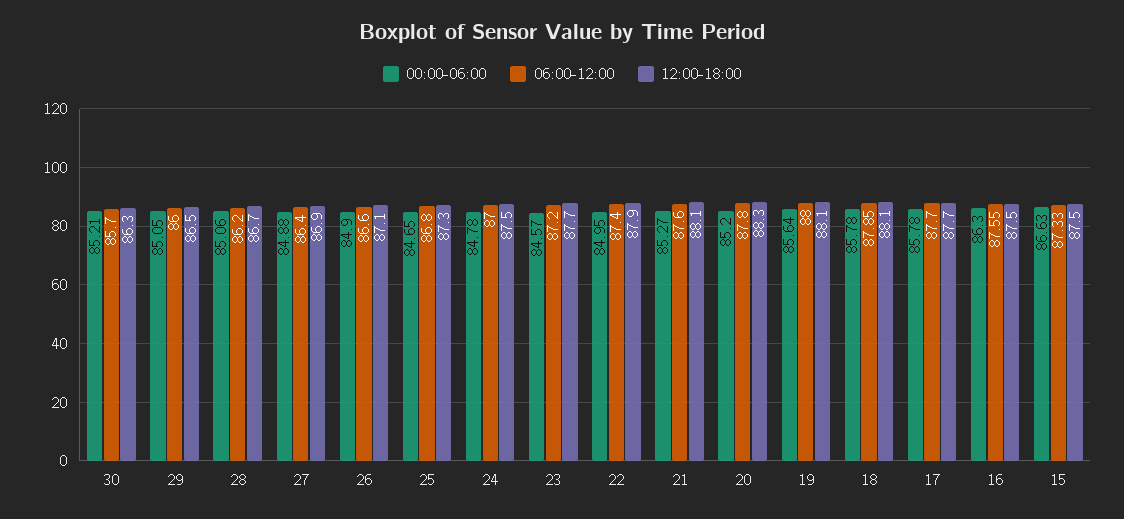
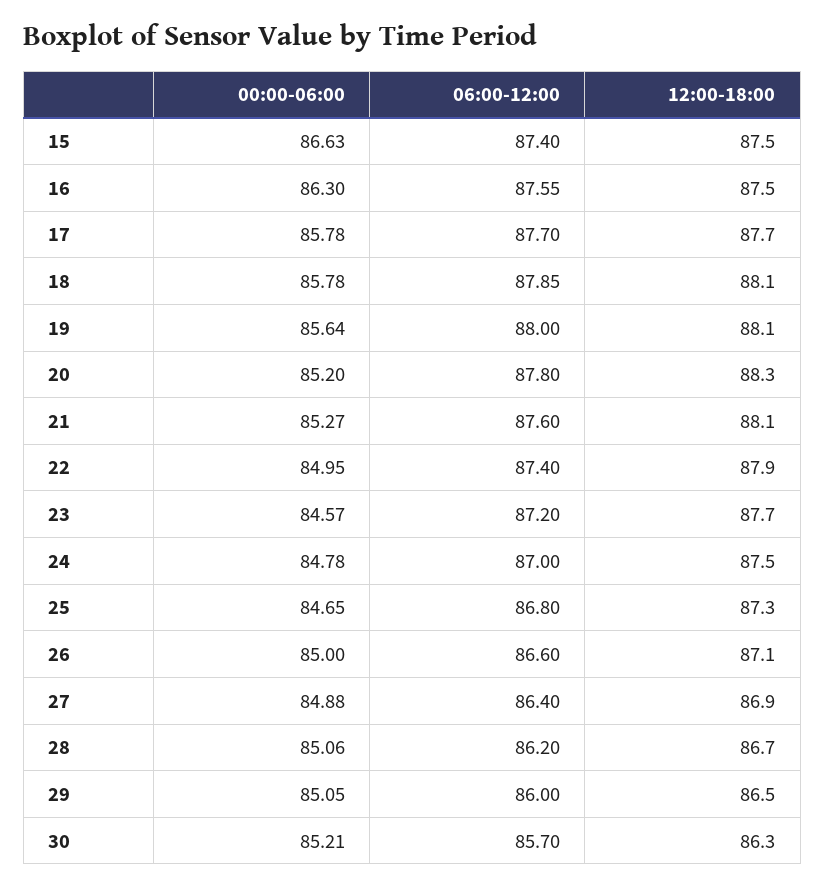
00:00-06:00, 26: 84.9 -> 85
06:00-12:00, 15: 87.33 -> 87.4

